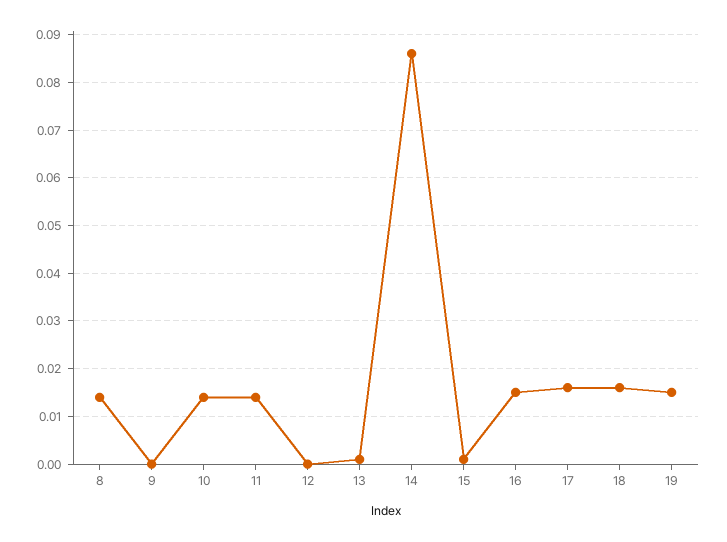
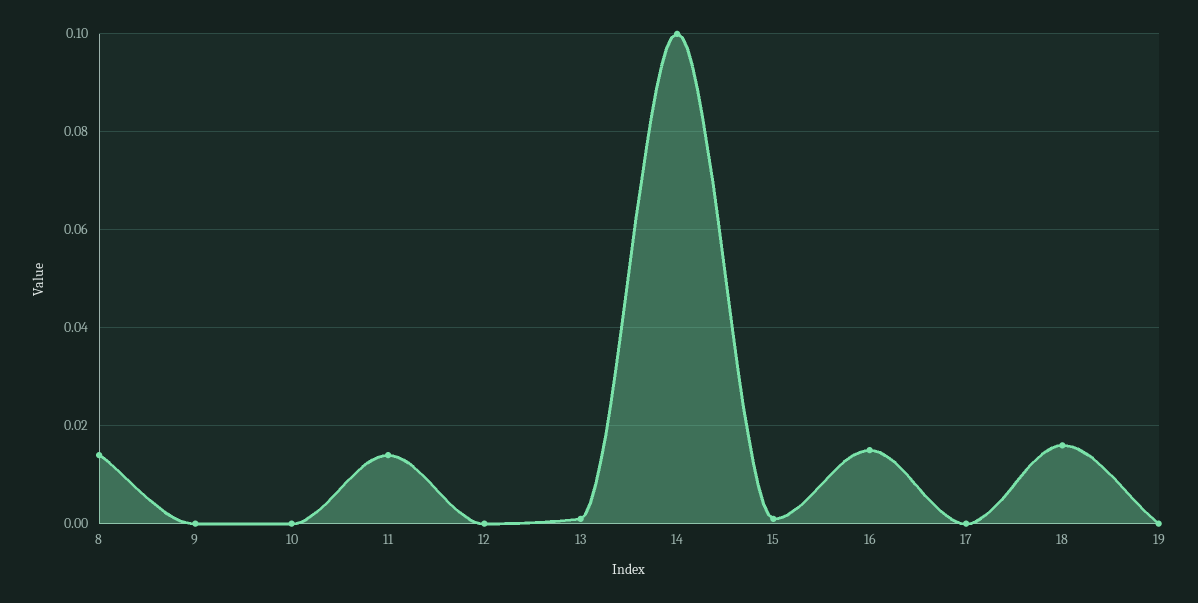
10: 0.015 -> 0
14: 0.085 -> 0.1
17: 0.015 -> 0
19: 0.015 -> 0

